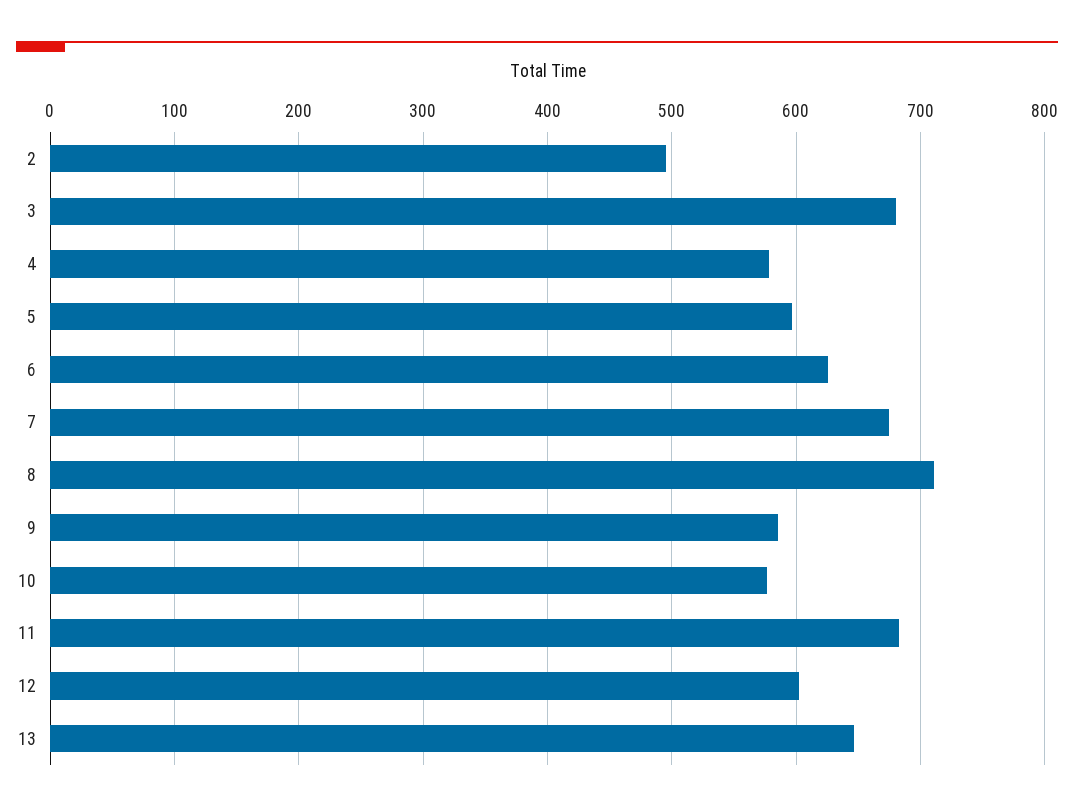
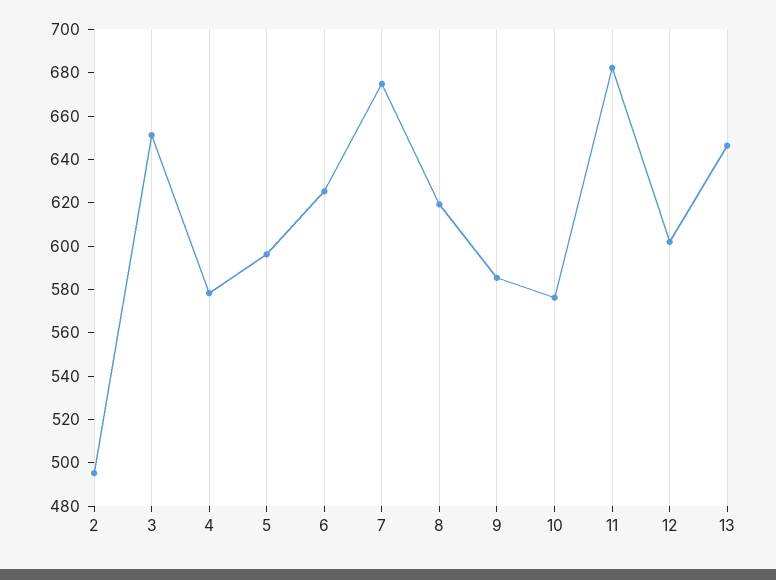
3: 680 -> 650
8: 710 -> 620

